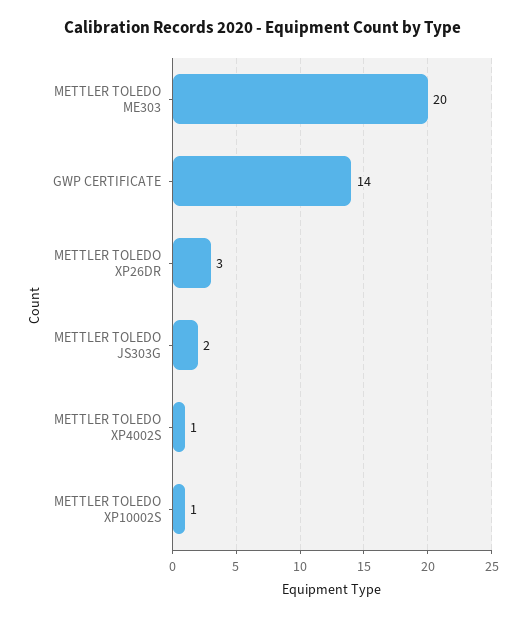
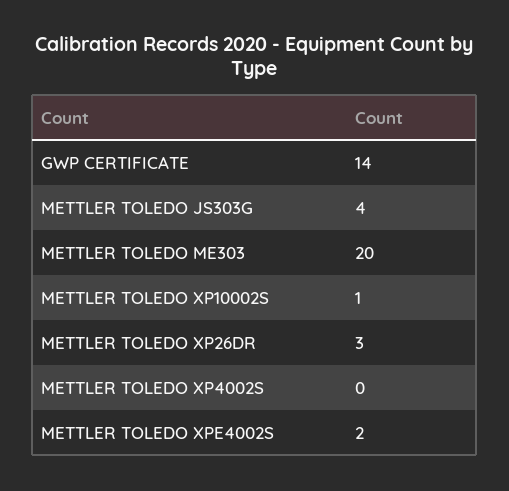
METTLER TOLEDO JS303G: 2 -> 4
METTLER TOLEDO XP4002S: 1 -> 0
METTLER TOLEDO XPE4002S: none -> 2

